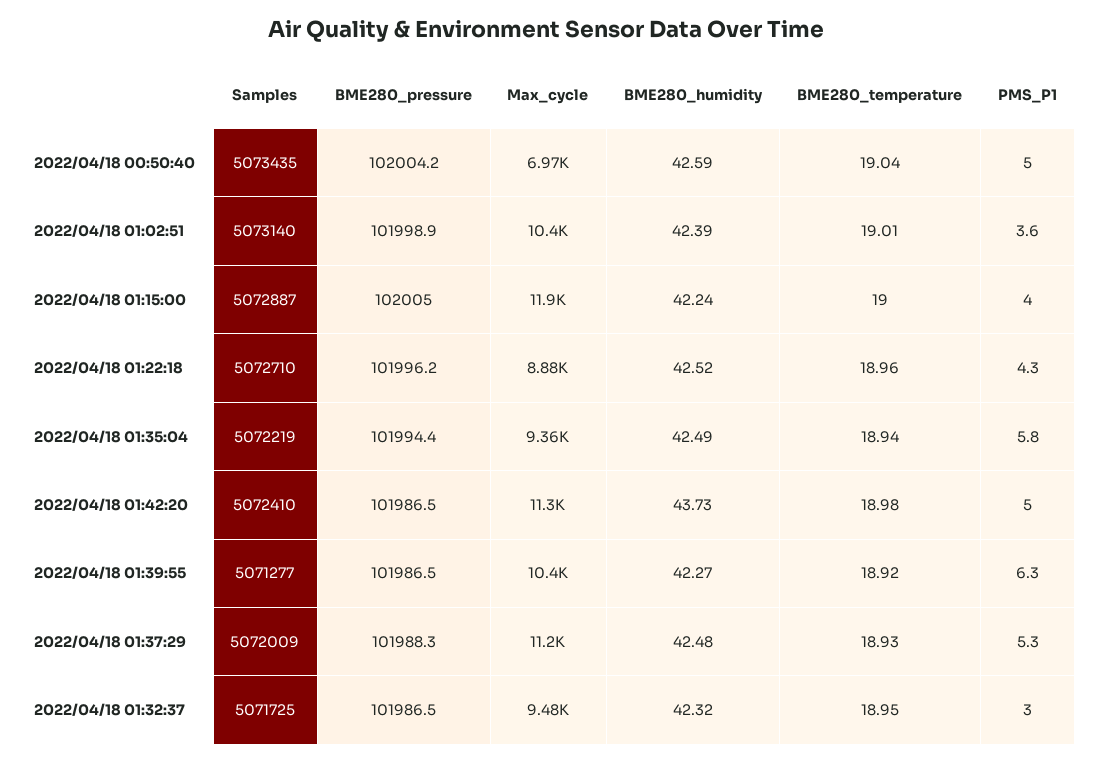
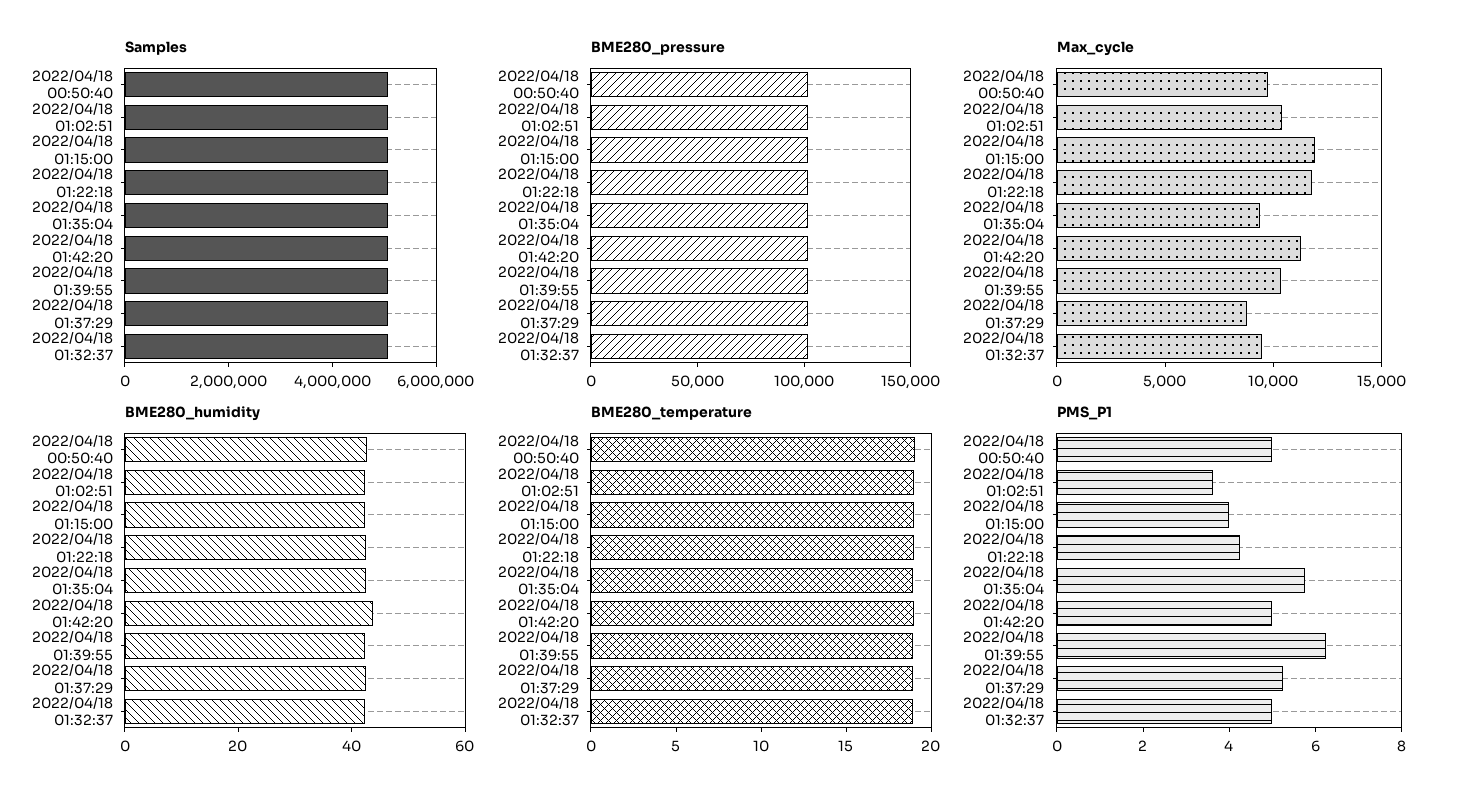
Max_cycle, 2022/04/18 00:50:40: 6970 -> 10000
Max_cycle, 2022/04/18 01:22:18: 8880 -> 12000
Max_cycle, 2022/04/18 01:37:29: 11200 -> 9000
PMS_P1, 2022/04/18 01:32:37: 3 -> 5

